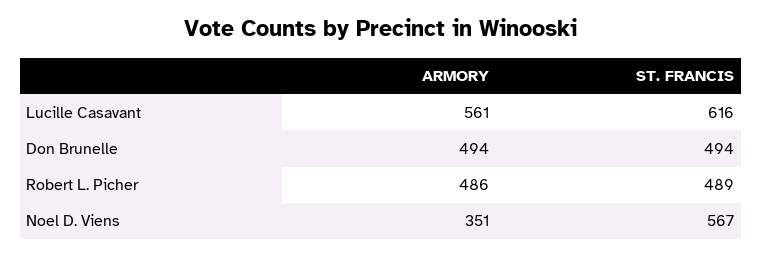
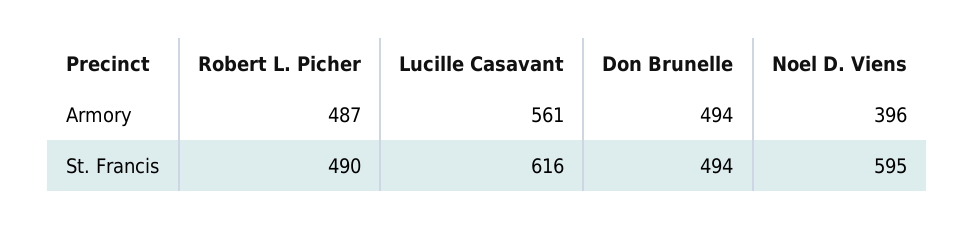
ARMORY, Robert L. Picher: 486 -> 487
ST. FRANCIS, Robert L. Picher: 489 -> 490
ARMORY, Noel D. Viens: 351 -> 396
ST. FRANCIS, Noel D. Viens: 567 -> 595

